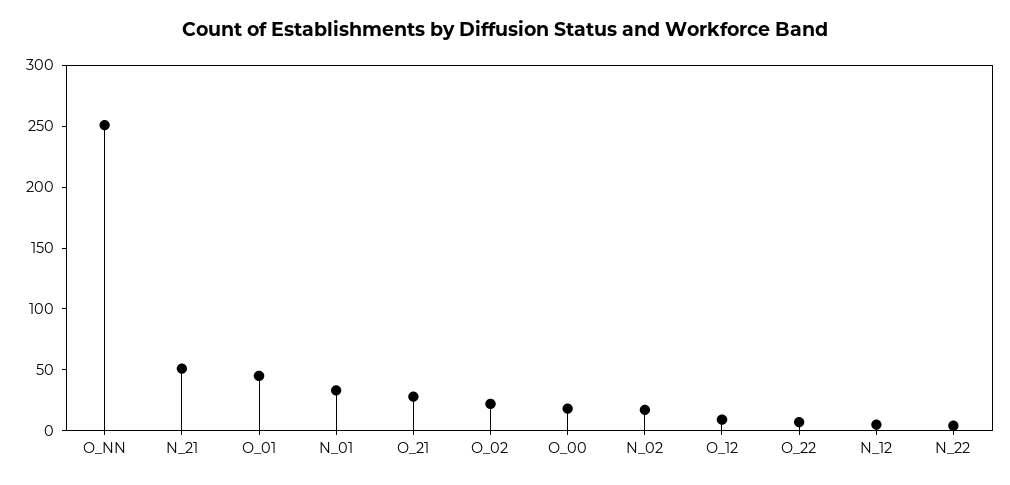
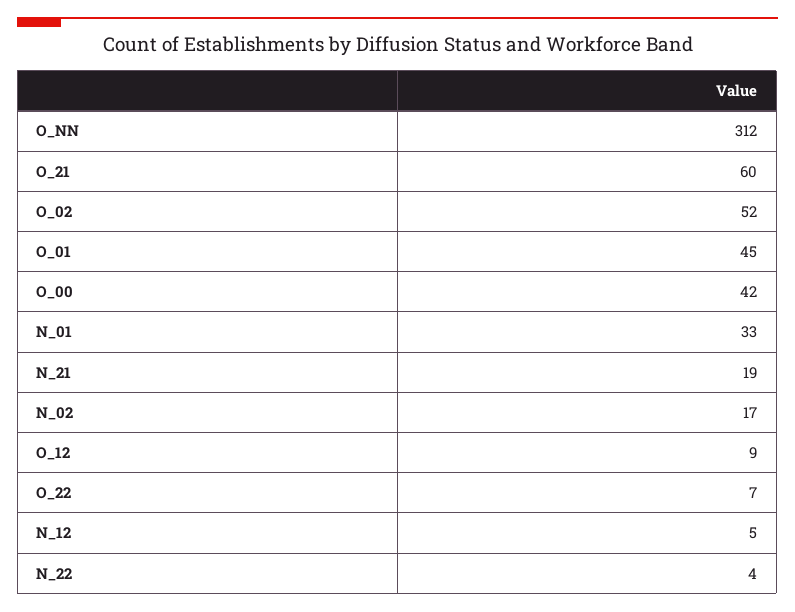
O_NN: 250 -> 312
N_21: 50 -> 19
O_21: 30 -> 60
O_02: 20 -> 52
O_00: 20 -> 42

